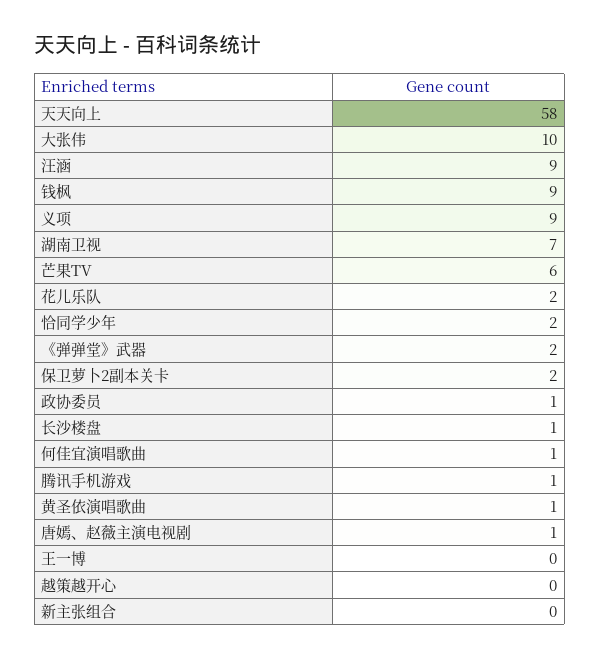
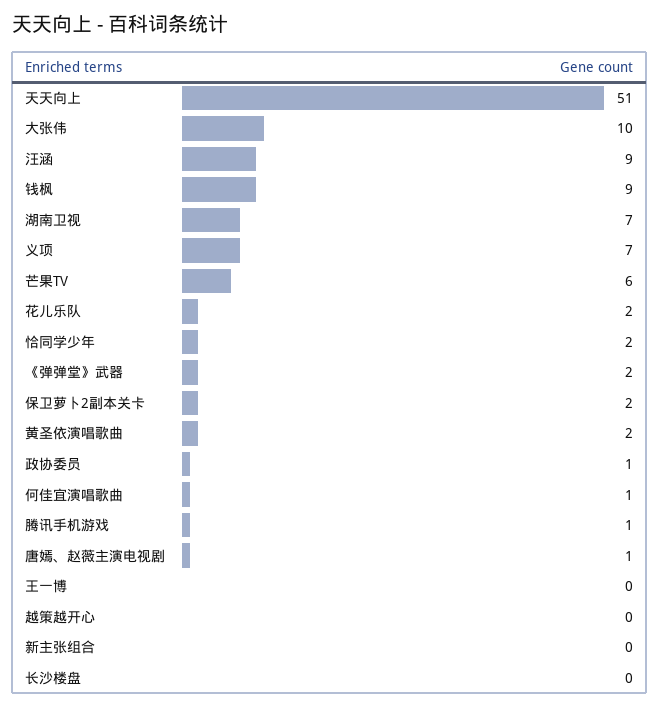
天天向上: 58 -> 51
义项: 9 -> 7
长沙楼盘: 1 -> 0
黄圣依演唱歌曲: 1 -> 2

